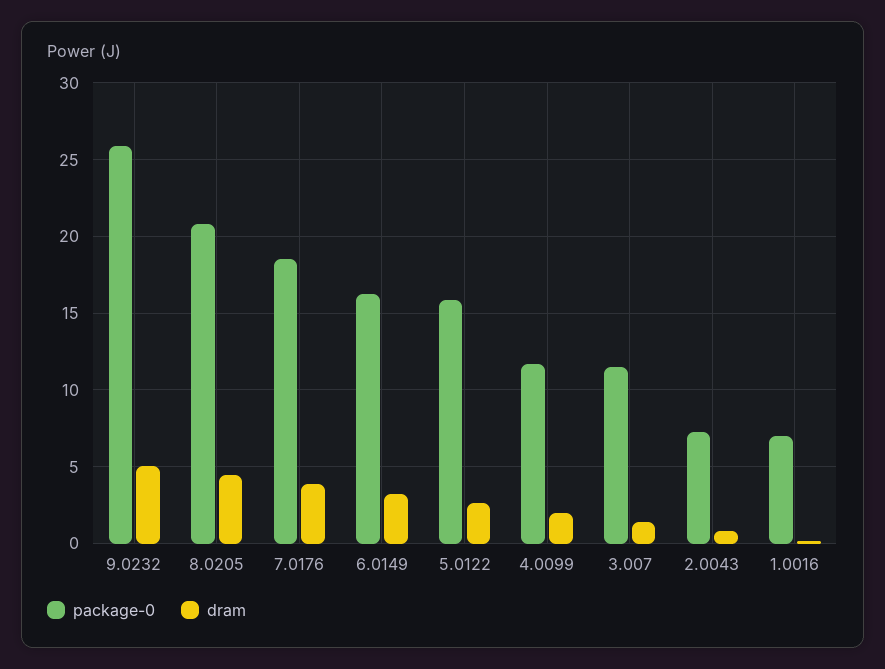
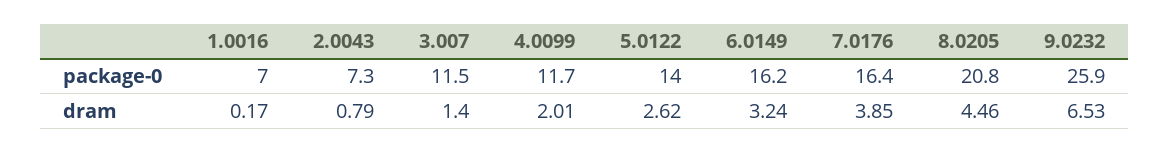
dram, 9.0232: 5 -> 6.53
package-0, 7.0176: 18.5 -> 16.4
package-0, 5.0122: 16 -> 14

